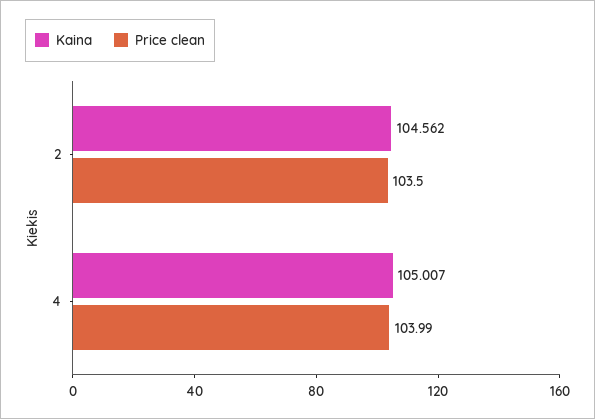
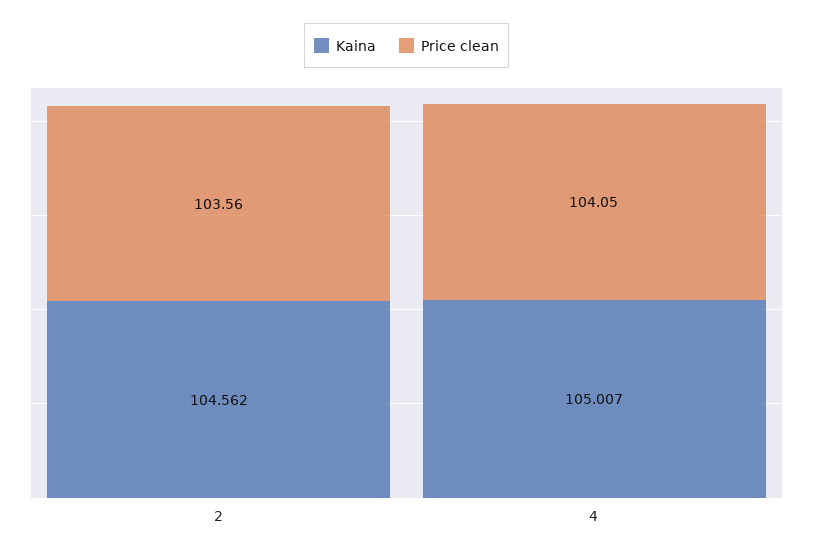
Price clean, 2: 103.5 -> 103.56
Price clean, 4: 103.99 -> 104.05

